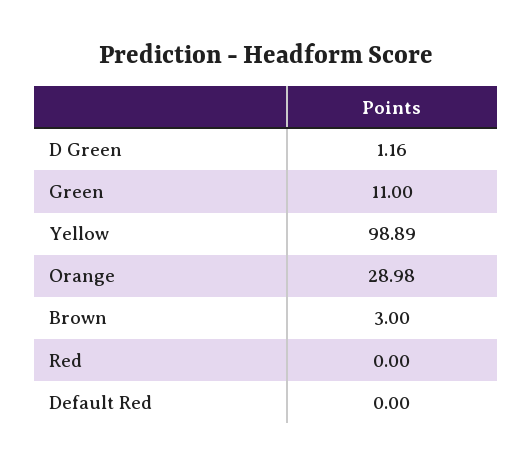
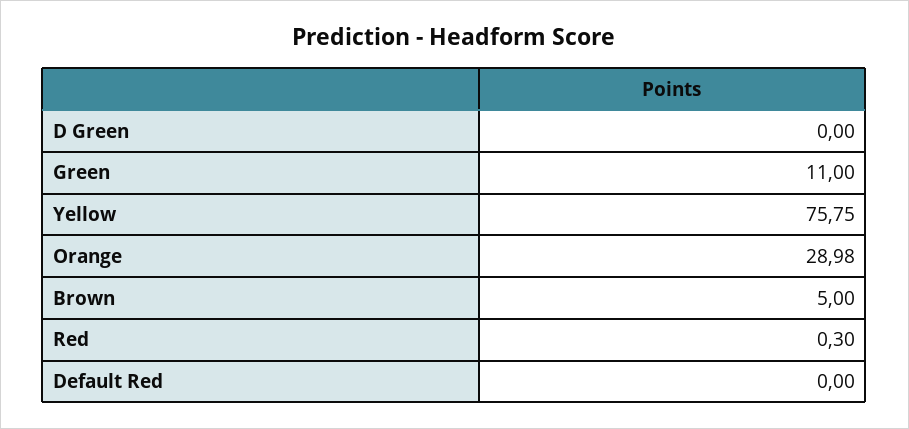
D Green: 1.16 -> 0
Yellow: 98.89 -> 75.75
Brown: 3 -> 5
Red: 0 -> 0.3

